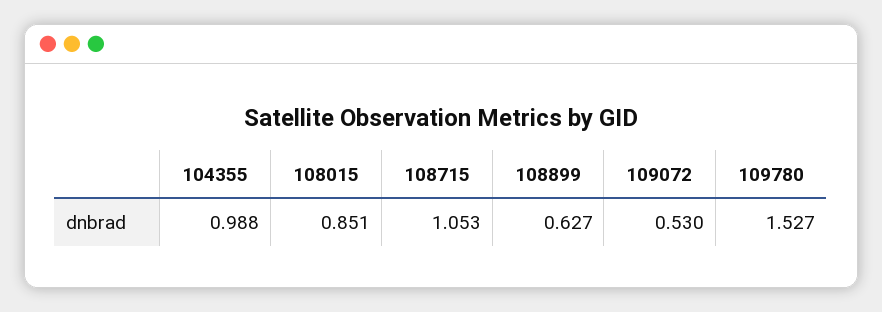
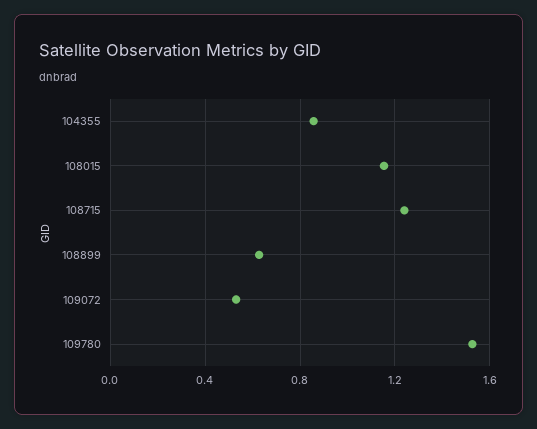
104355: 0.988 -> 0.85
108015: 0.851 -> 1.15
108715: 1.053 -> 1.25

